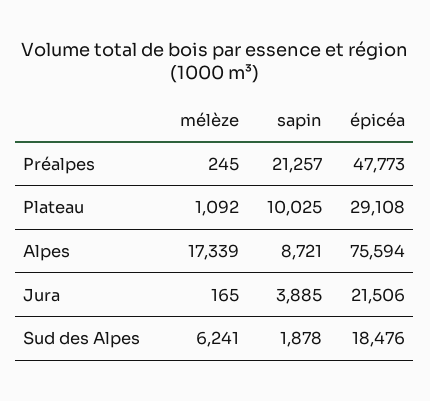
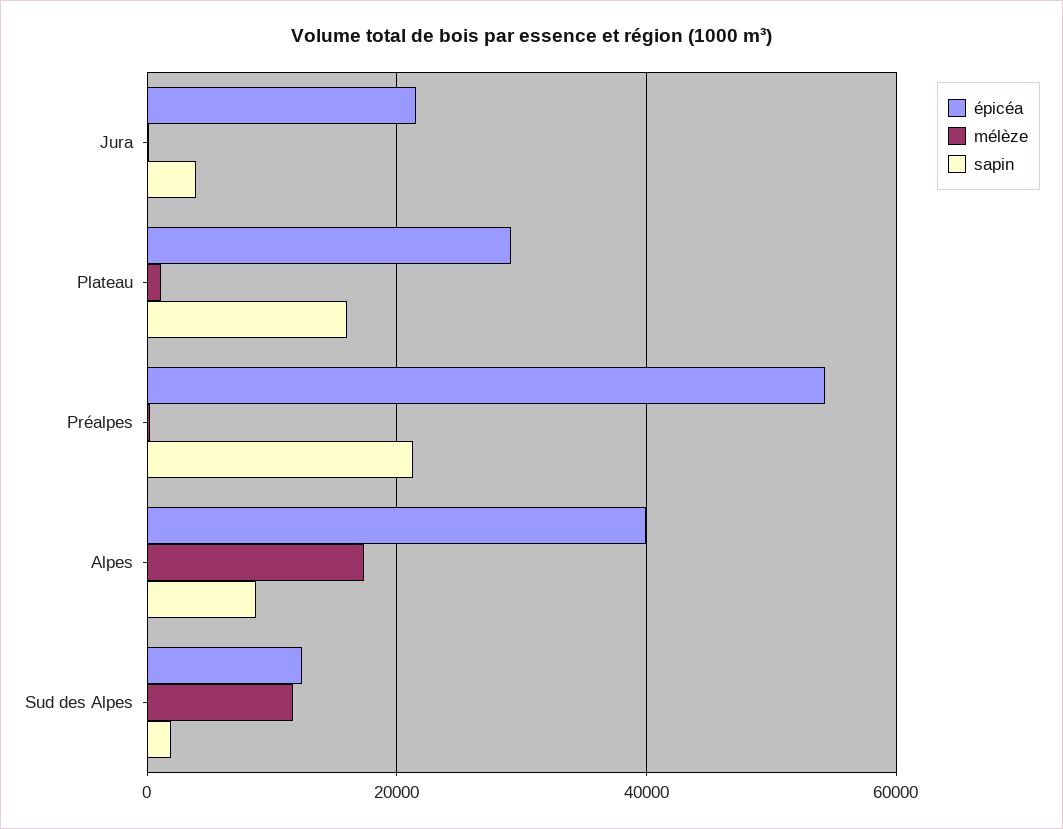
épicéa, Préalpes: 47773 -> 54000
sapin, Plateau: 10025 -> 16000
épicéa, Alpes: 75594 -> 40000
mélèze, Sud des Alpes: 6241 -> 12000
épicéa, Sud des Alpes: 18476 -> 12000

